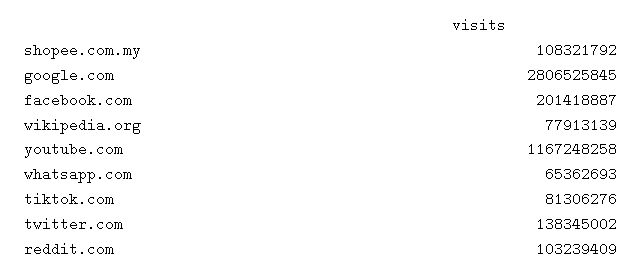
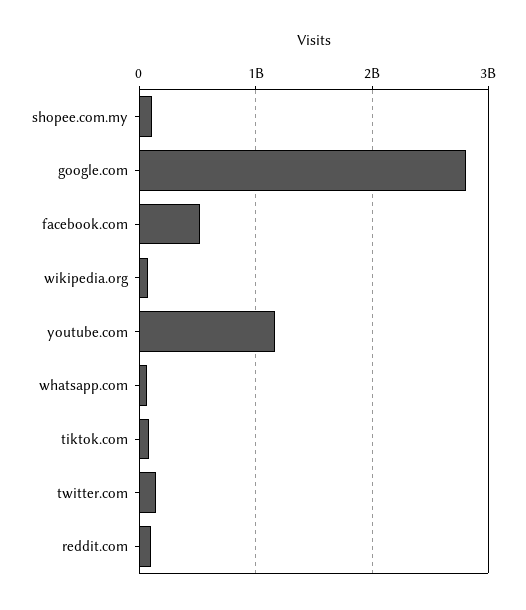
facebook.com: 201418887 -> 500000000

